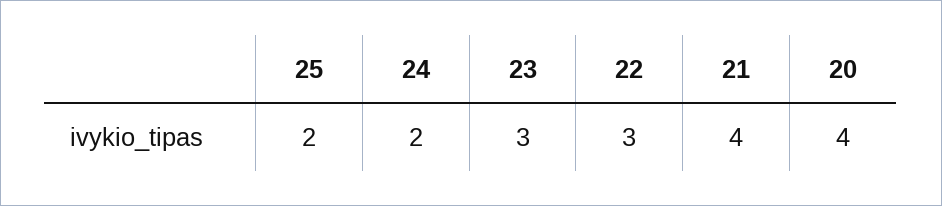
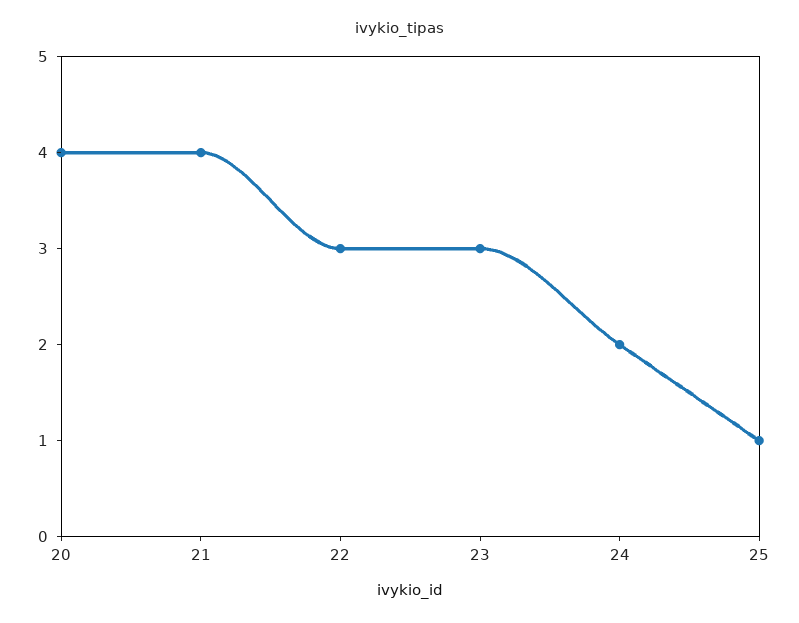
25: 2 -> 1

